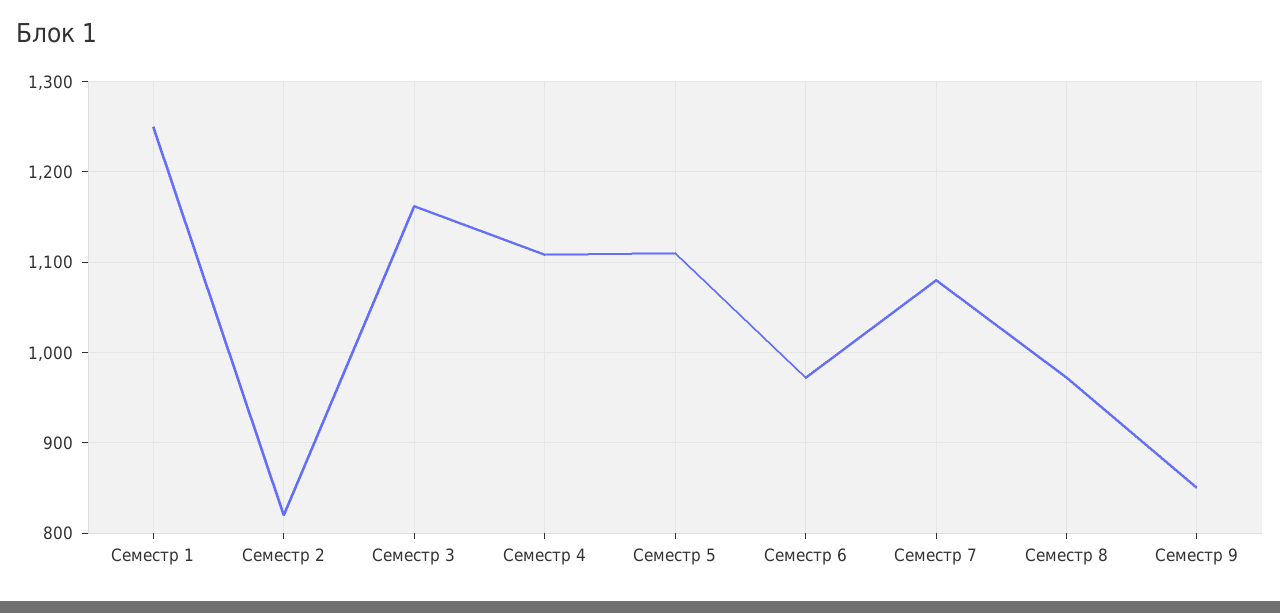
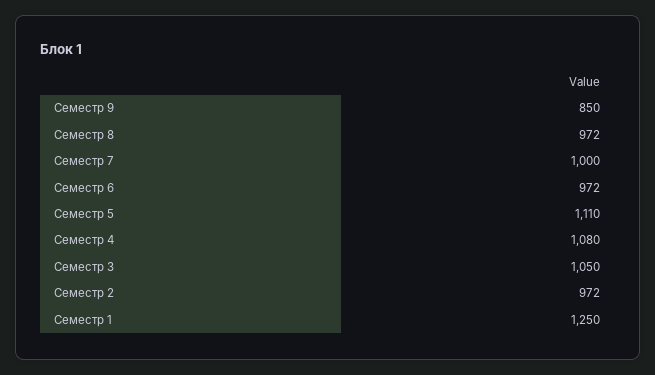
Семестр 2: 820 -> 972
Семестр 3: 1160 -> 1050
Семестр 4: 1110 -> 1080
Семестр 7: 1080 -> 1000

